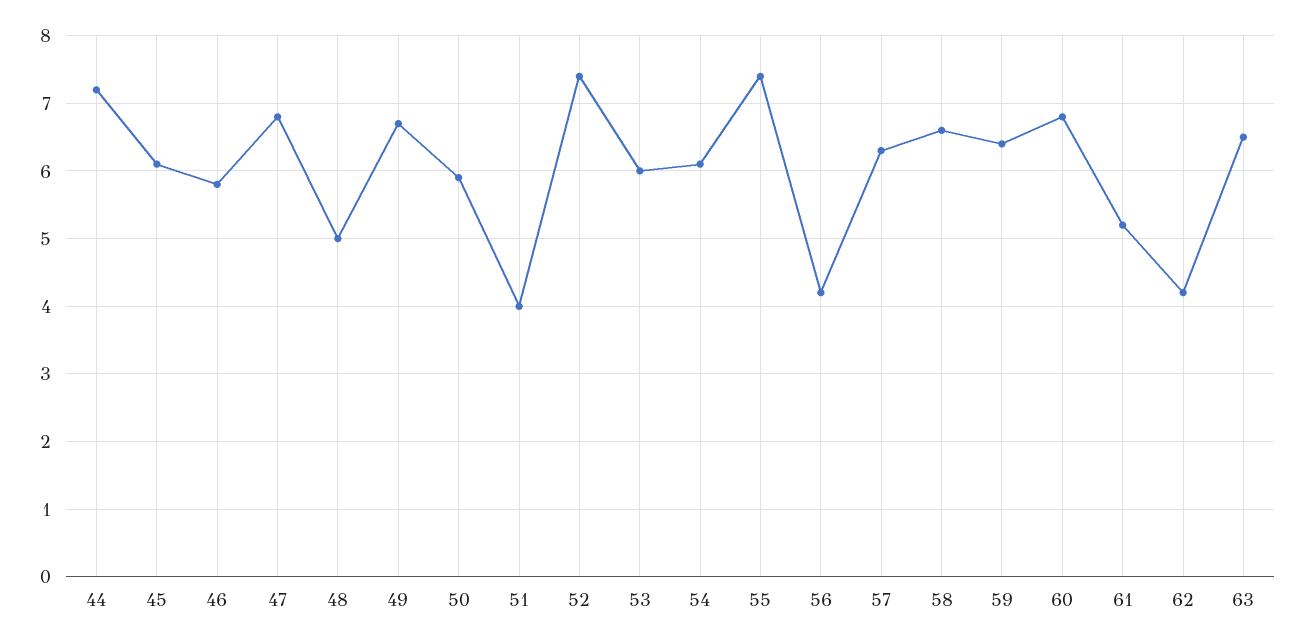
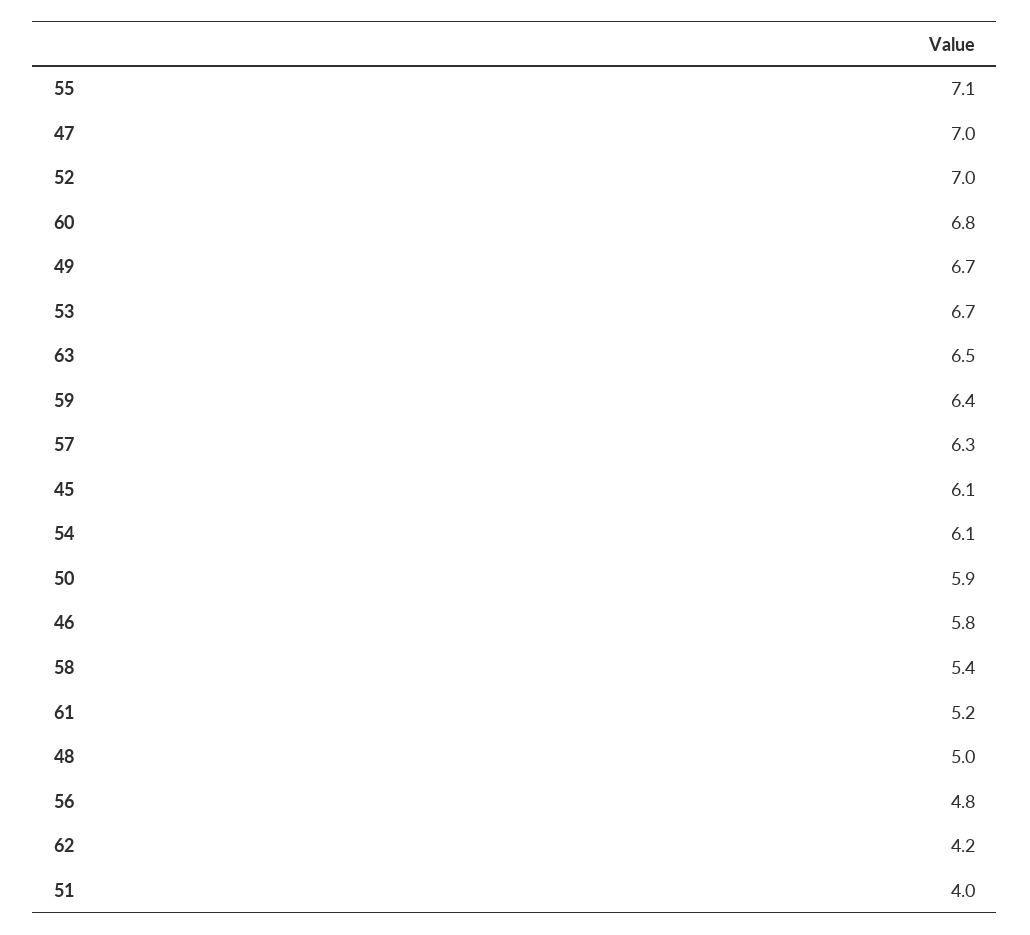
44: 7.2 -> none
47: 6.8 -> 7
52: 7.4 -> 7
53: 6 -> 6.7
55: 7.4 -> 7.1
56: 4.2 -> 4.8
58: 6.6 -> 5.4

